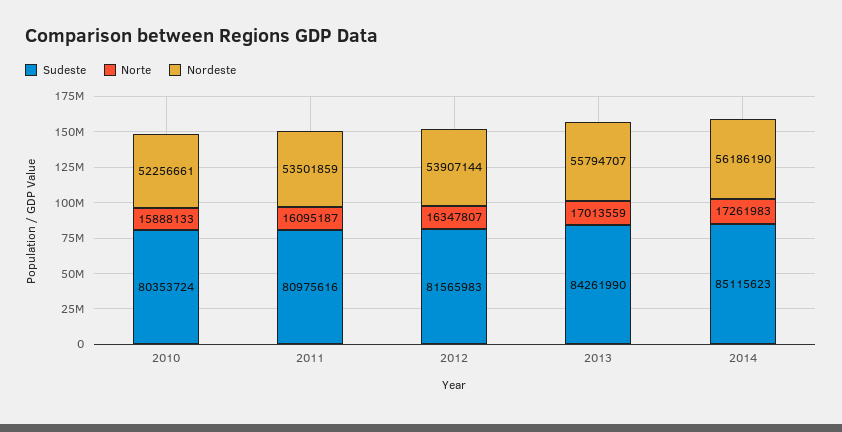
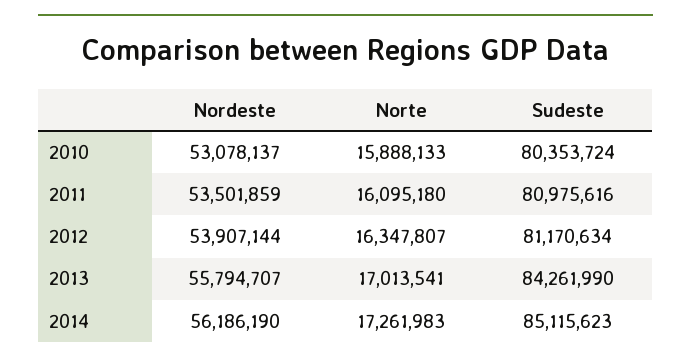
Nordeste, 2010: 52256661 -> 53078137
Norte, 2011: 16095187 -> 16095180
Sudeste, 2012: 81565983 -> 81170634
Norte, 2013: 17013559 -> 17013541

